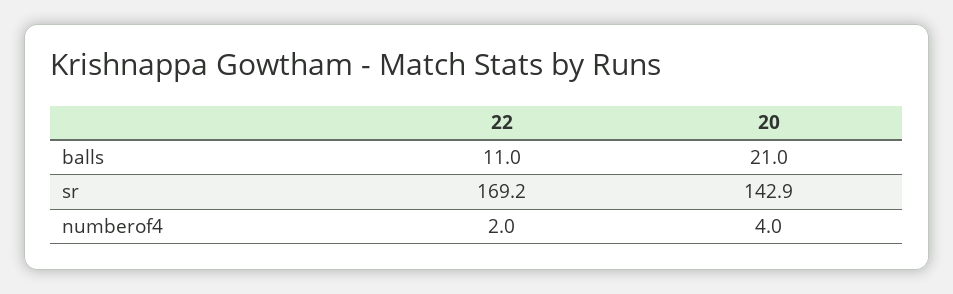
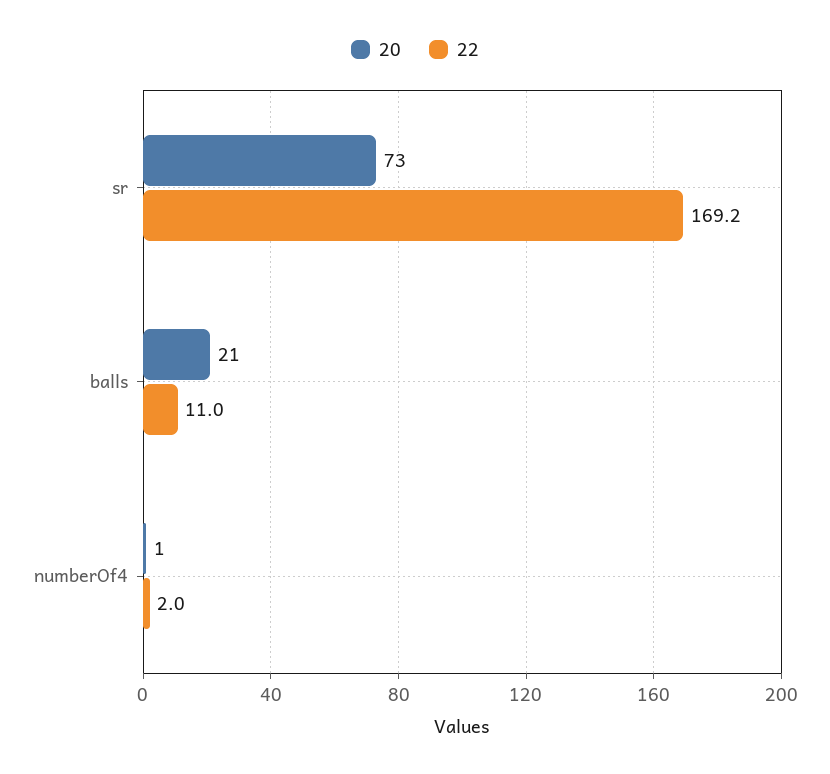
20, sr: 142.9 -> 73
20, numberof4: 4 -> 1

